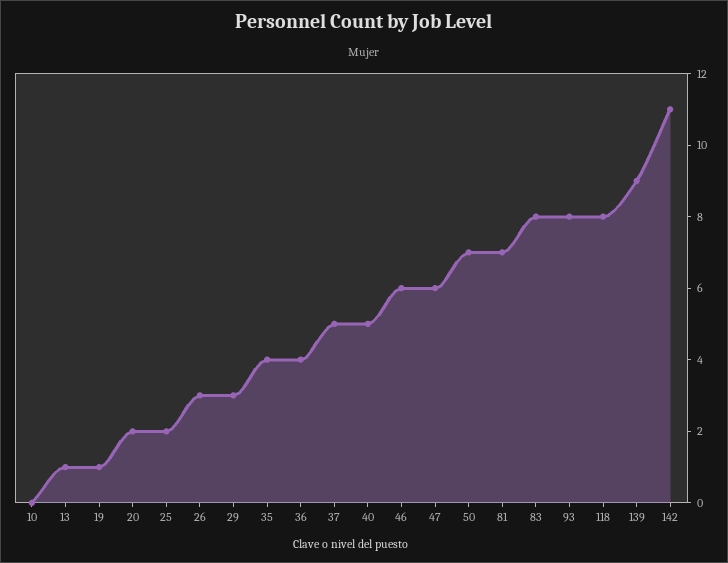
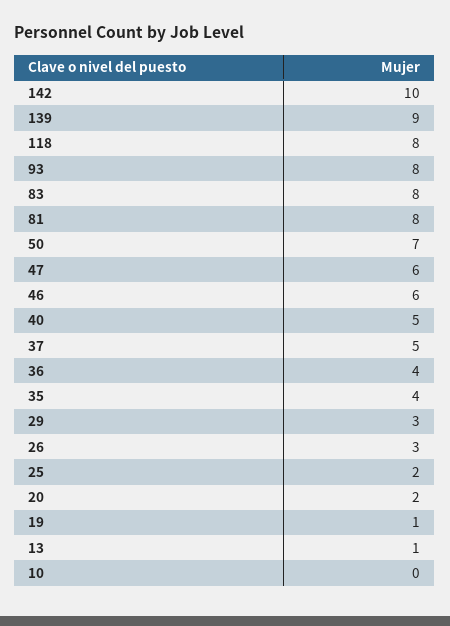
81: 7 -> 8
142: 11 -> 10

